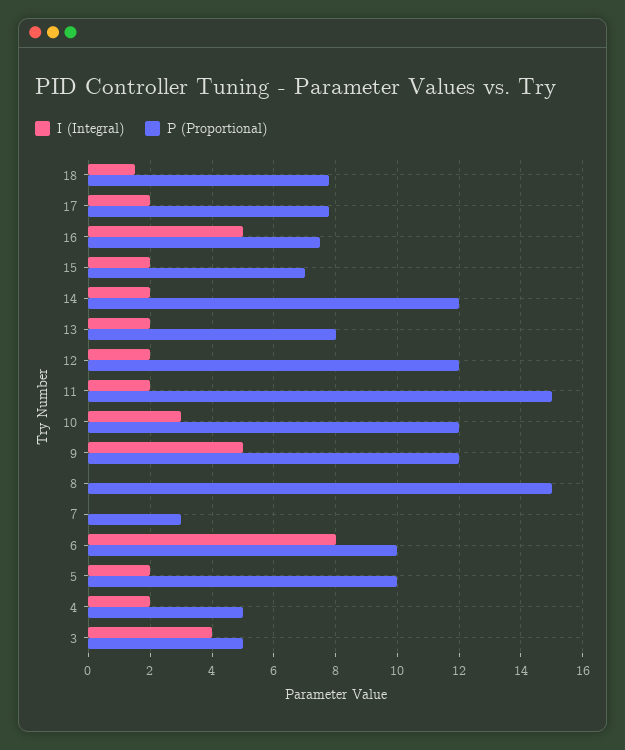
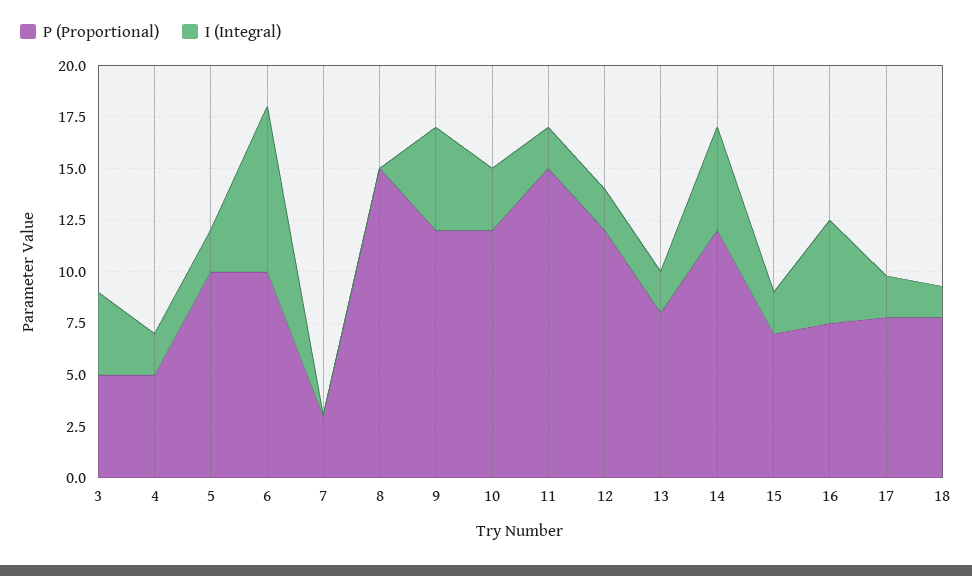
I (Integral), 14: 2 -> 5

